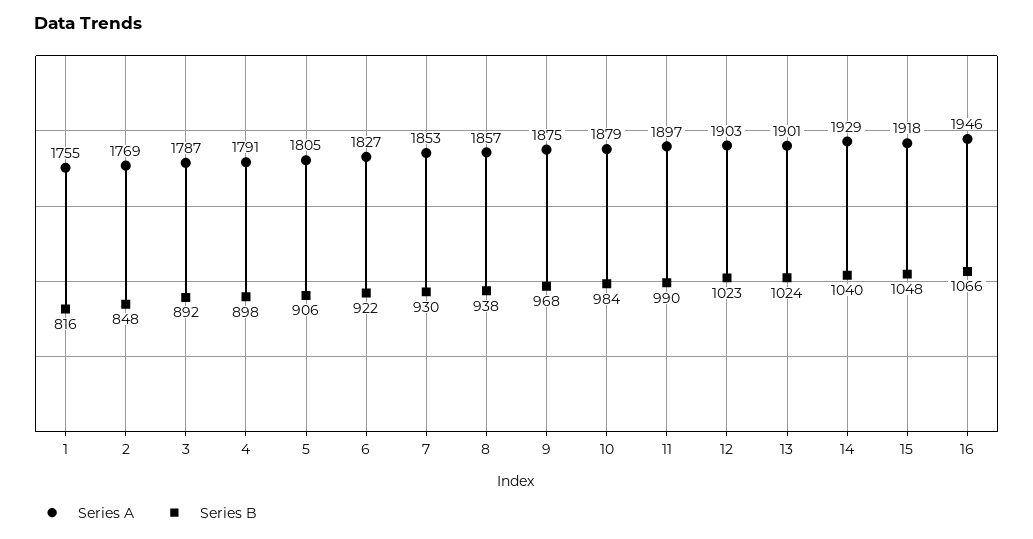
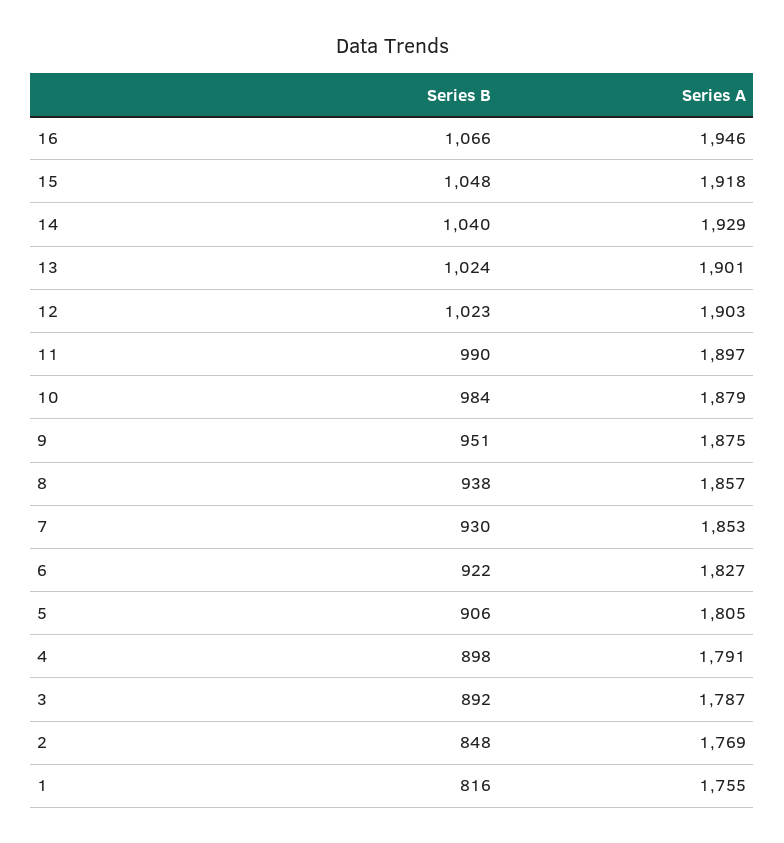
Series B, 9: 968 -> 951

